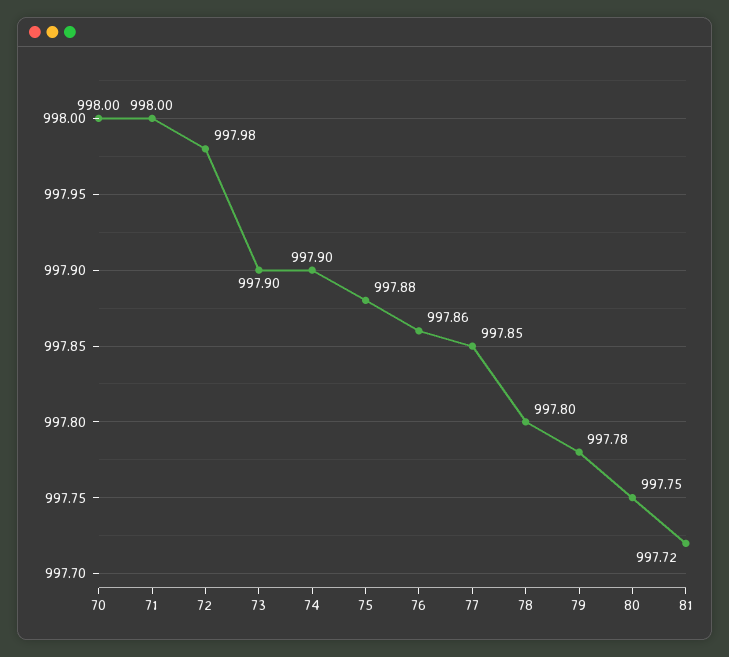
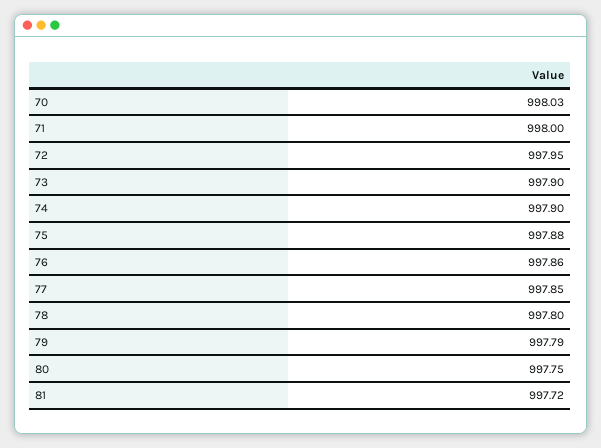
70: 998 -> 998.03
72: 997.98 -> 997.95
79: 997.78 -> 997.79

